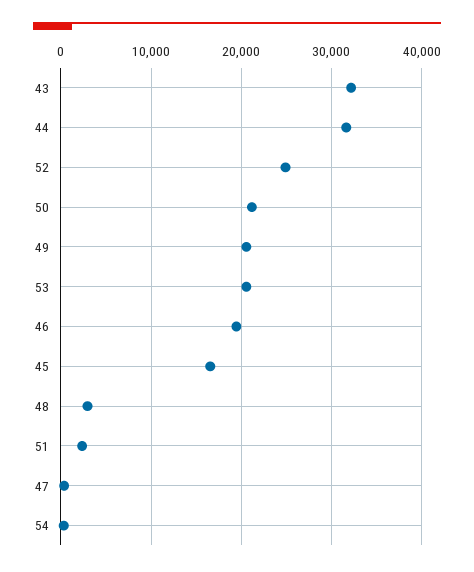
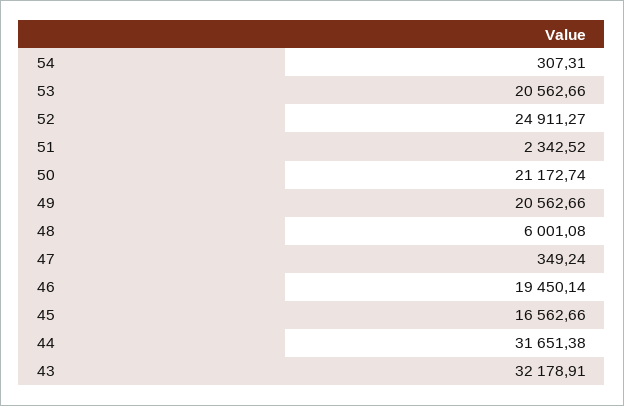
48: 3000 -> 6001.08

